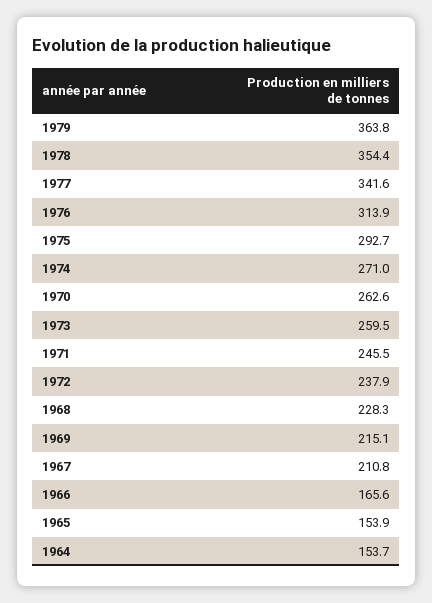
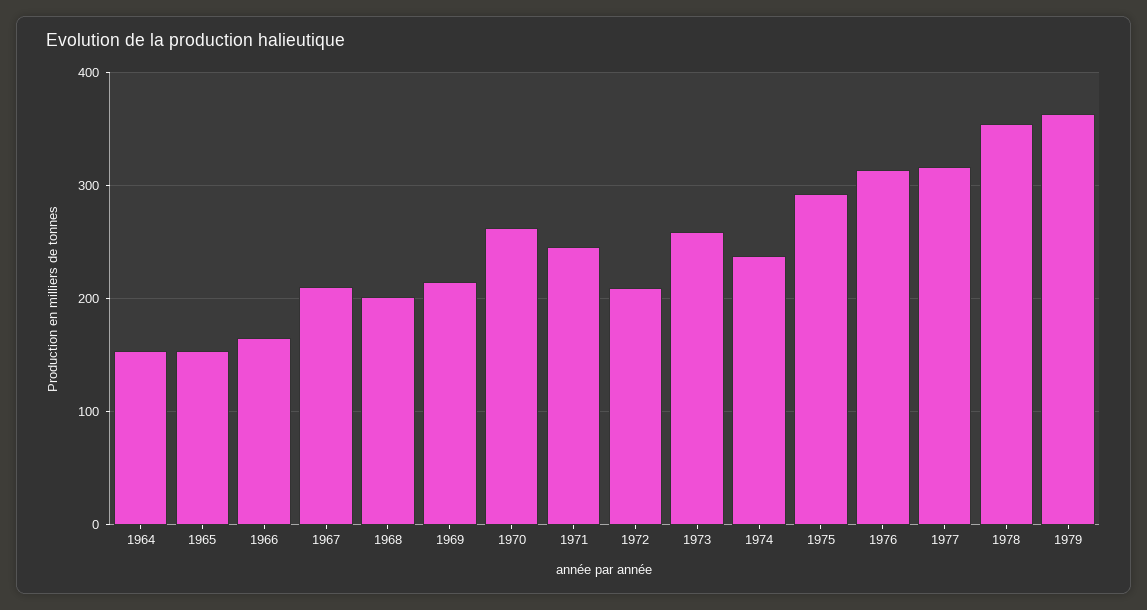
1977: 341.6 -> 320
1974: 271 -> 240
1972: 237.9 -> 210
1968: 228.3 -> 200

